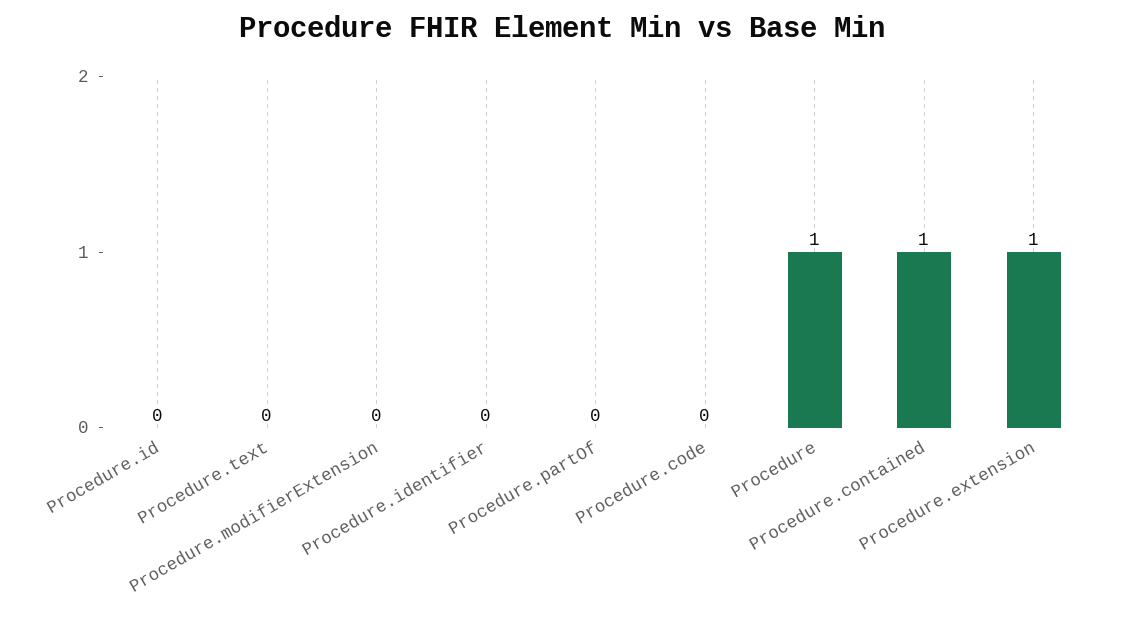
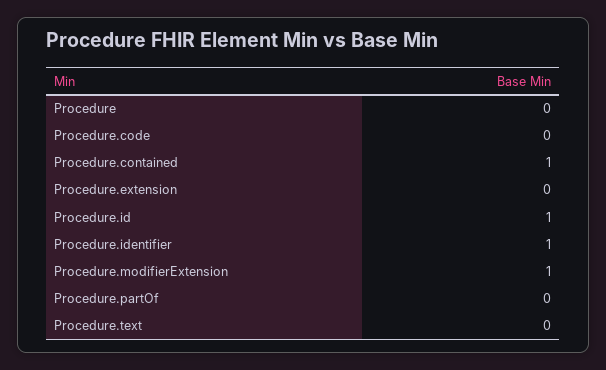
Procedure.id: 0 -> 1
Procedure.modifierExtension: 0 -> 1
Procedure.identifier: 0 -> 1
Procedure: 1 -> 0
Procedure.extension: 1 -> 0

